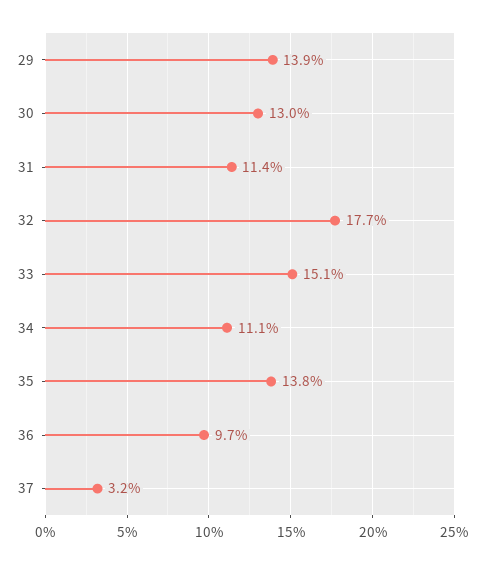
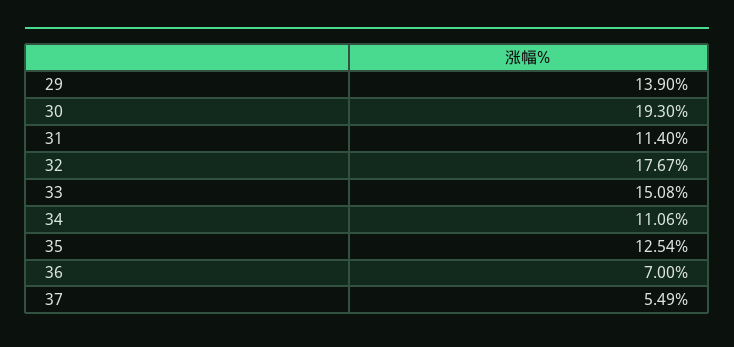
30: 13 -> 19.3
35: 13.8 -> 12.54
36: 9.7 -> 7
37: 3.2 -> 5.49

